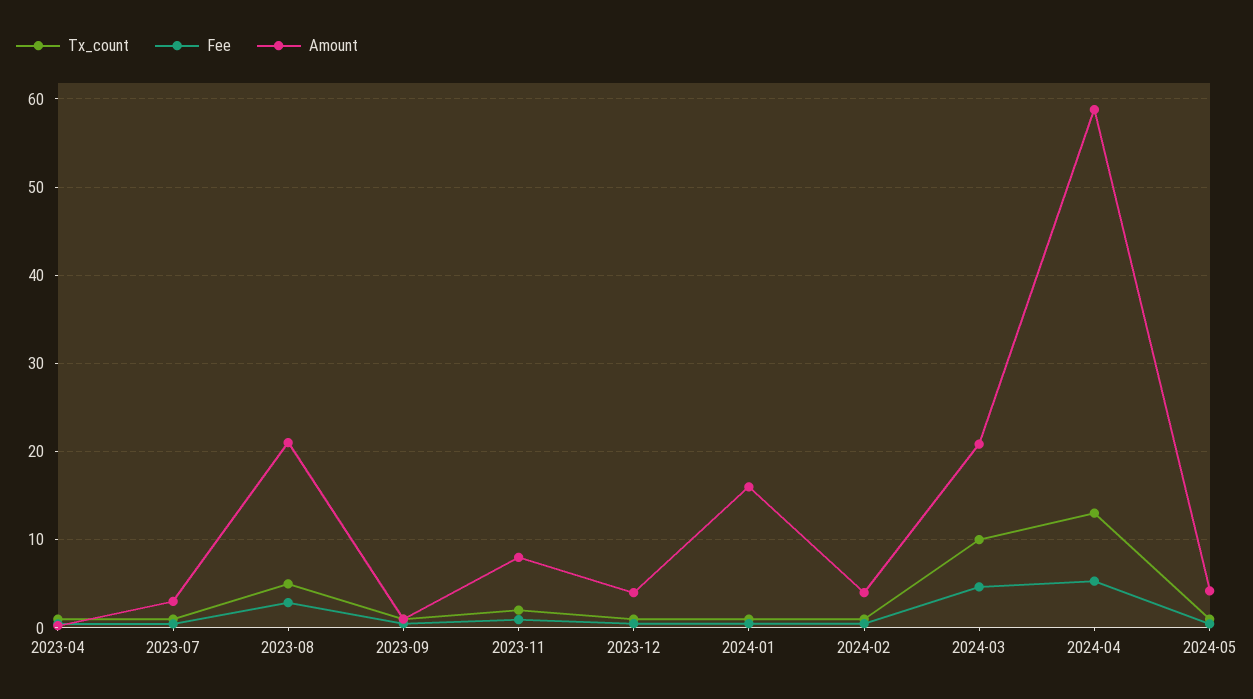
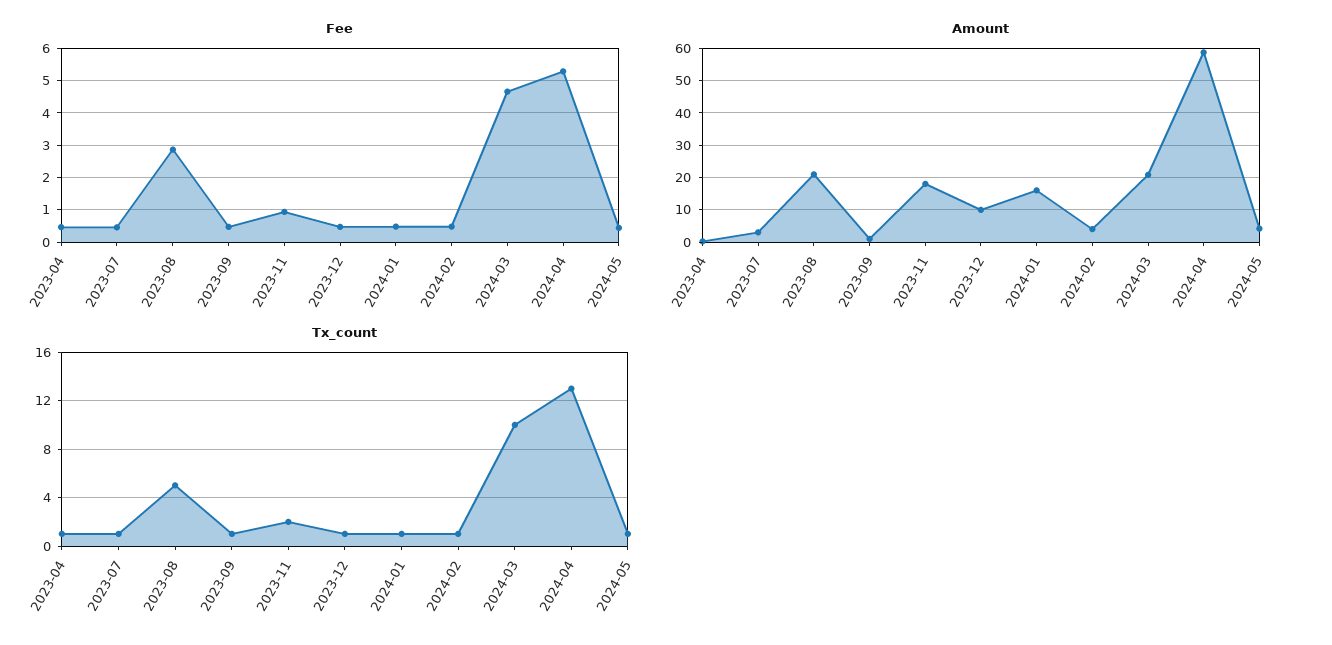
Amount, 2023-11: 8 -> 18
Amount, 2023-12: 4 -> 10

